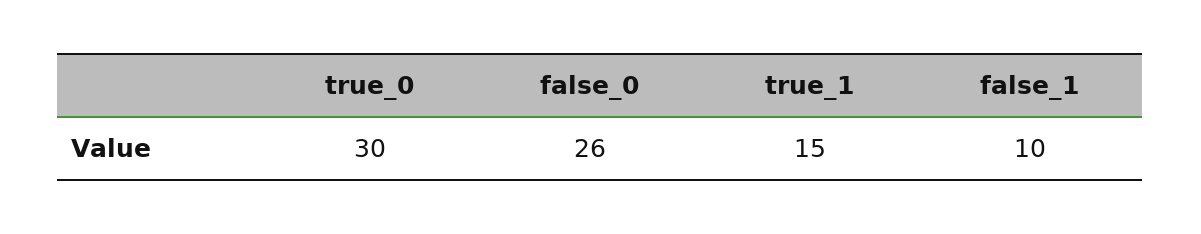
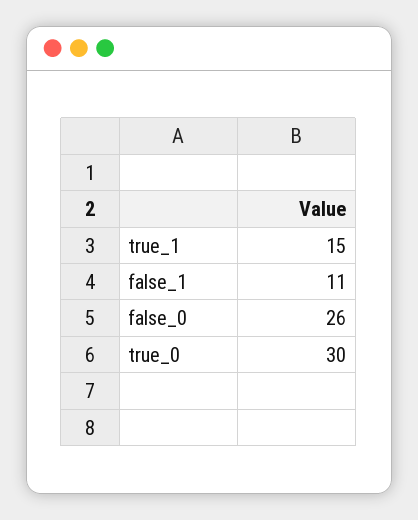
false_1: 10 -> 11

